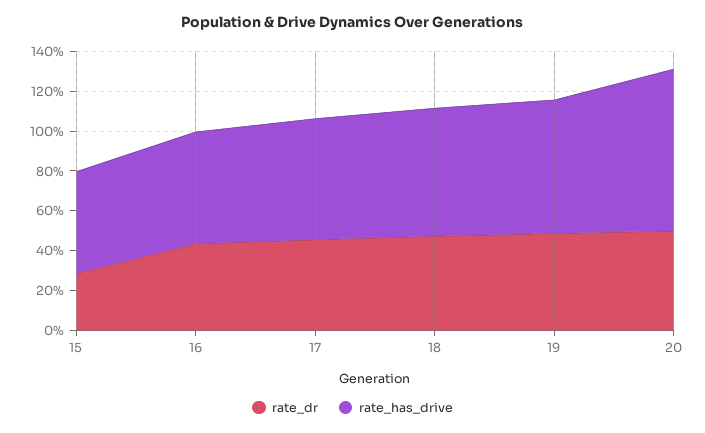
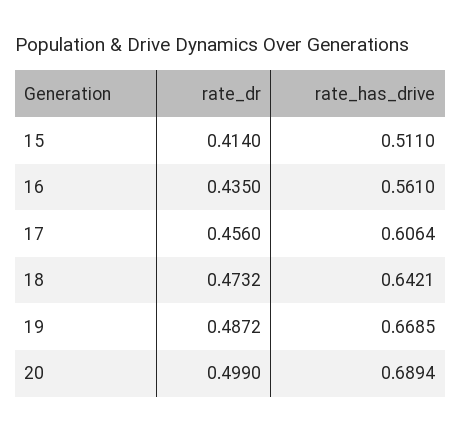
rate_dr, 15: 0.3 -> 0.414
rate_has_drive, 20: 0.8 -> 0.6894

